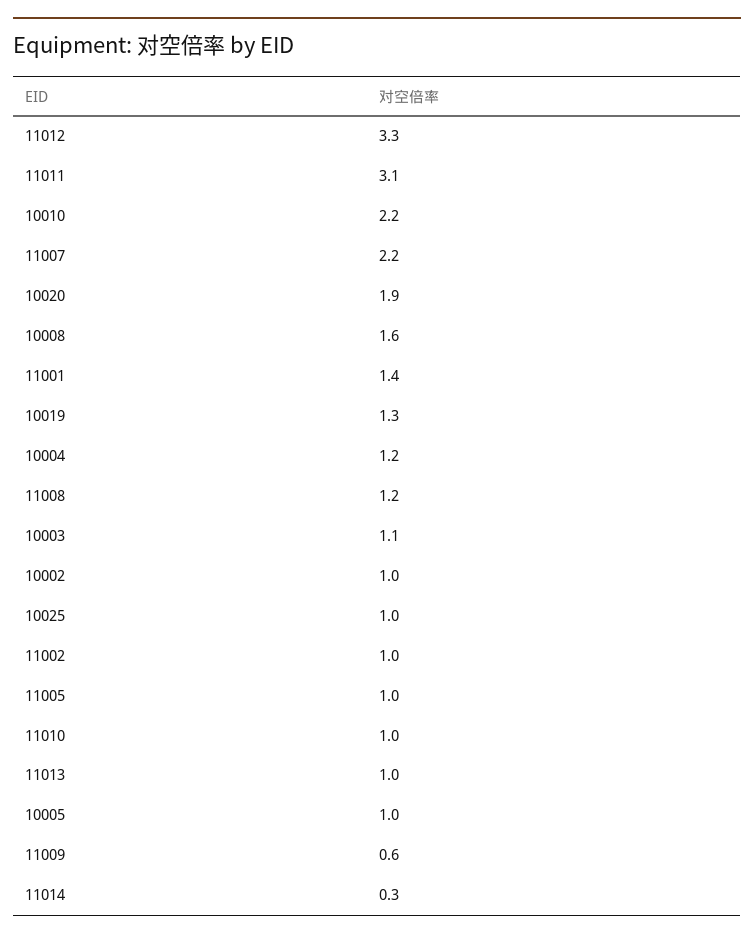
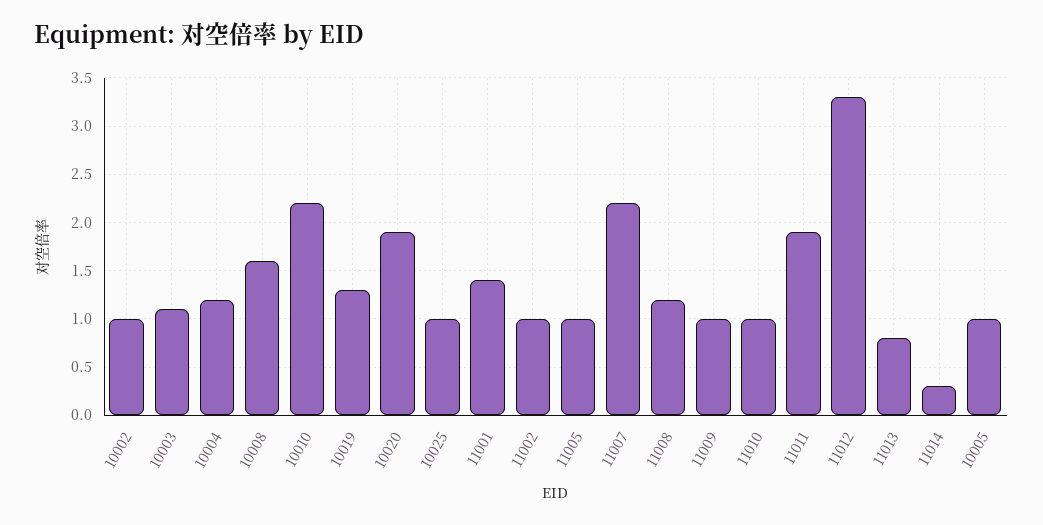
11011: 3.1 -> 1.9
11013: 1 -> 0.8
11009: 0.6 -> 1

